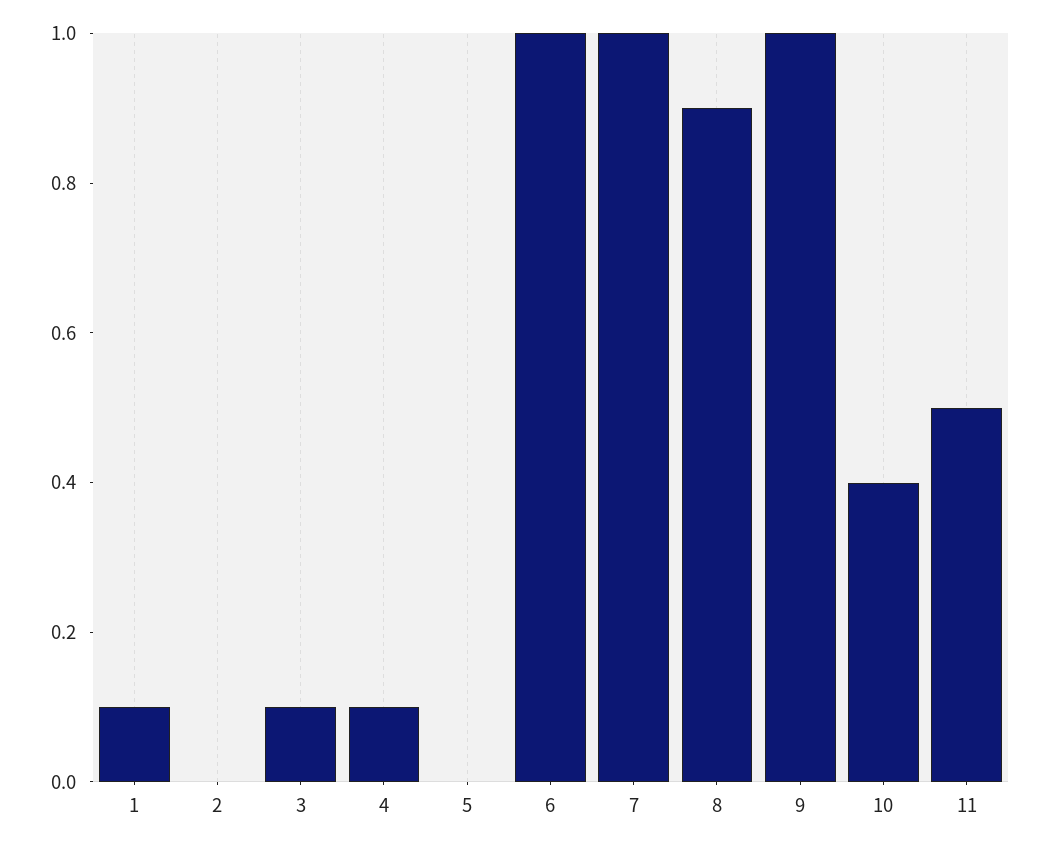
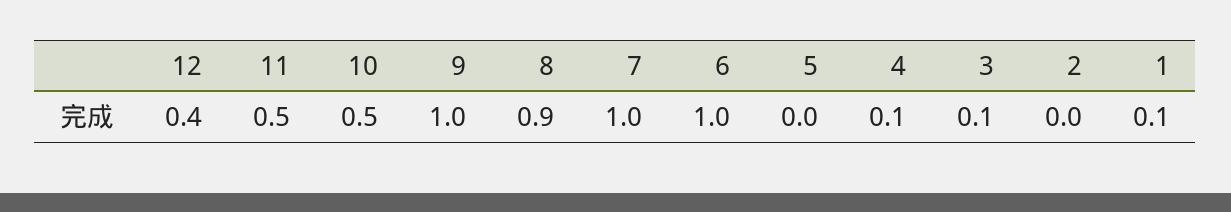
10: 0.4 -> 0.5
12: none -> 0.4

